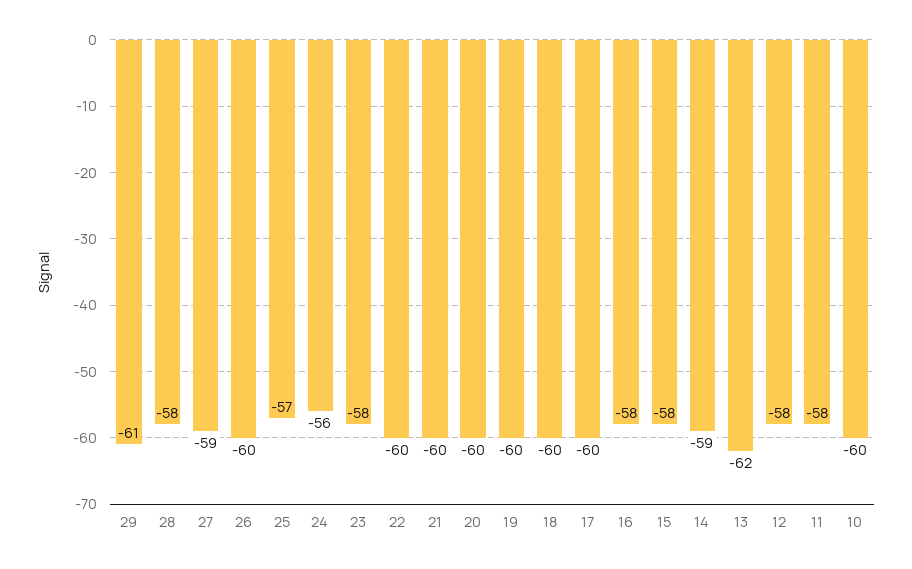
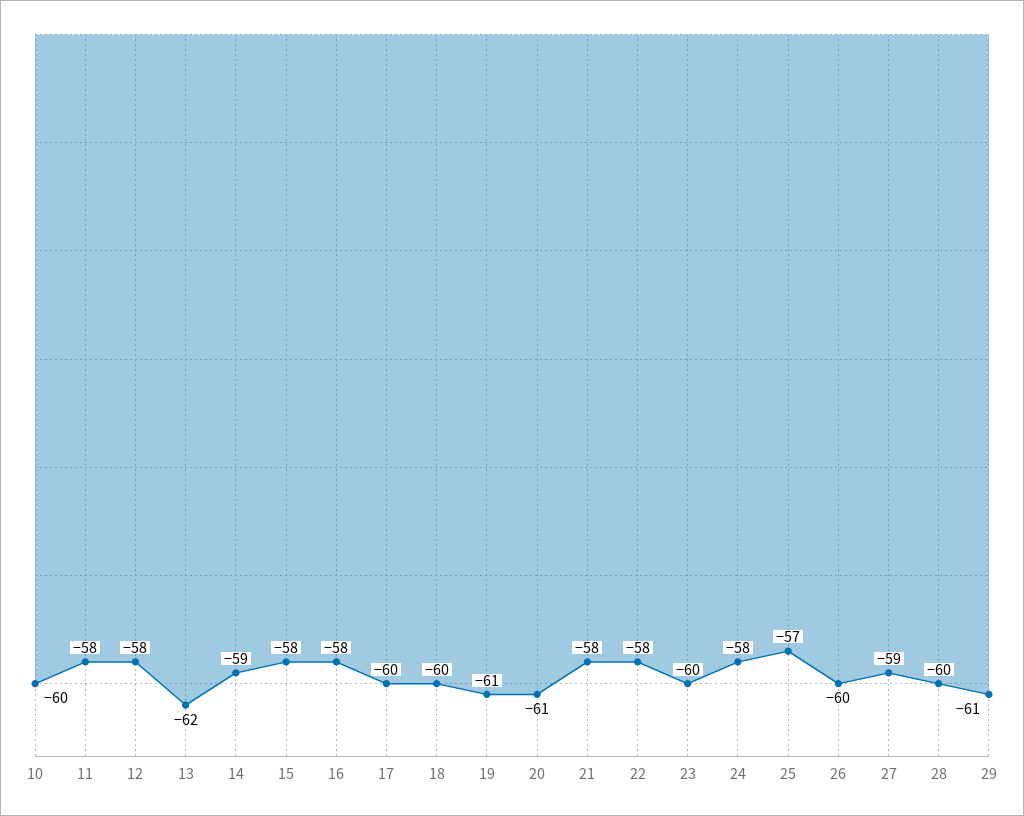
28: -58 -> -60
24: -56 -> -58
23: -58 -> -60
22: -60 -> -58
21: -60 -> -58
20: -60 -> -61
19: -60 -> -61

